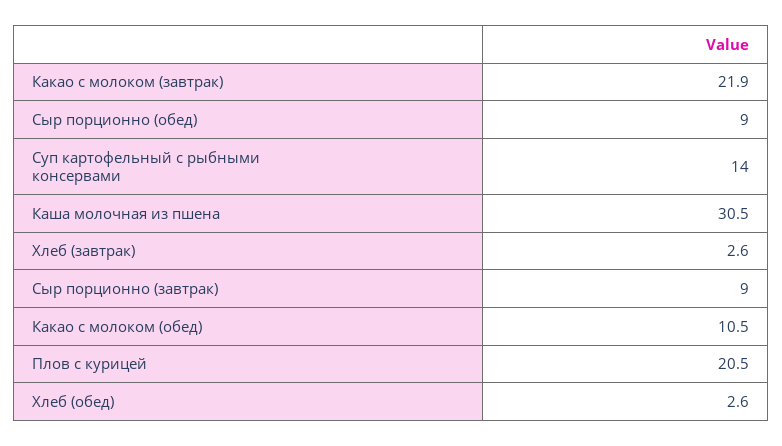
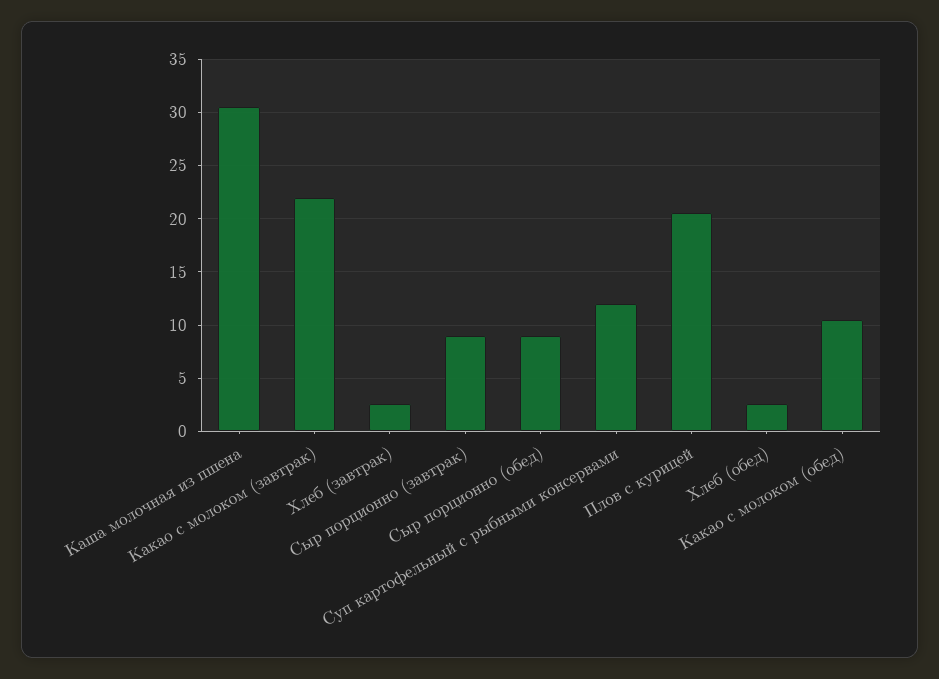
Суп картофельный с рыбными консервами: 14 -> 12

